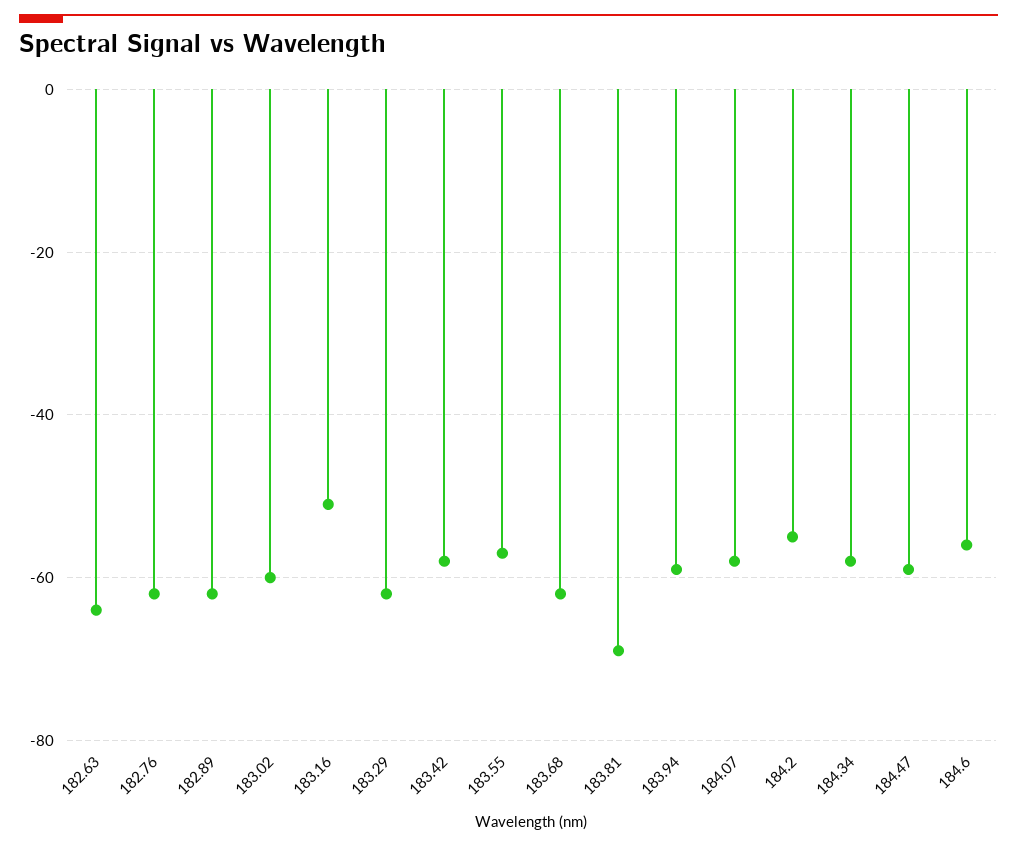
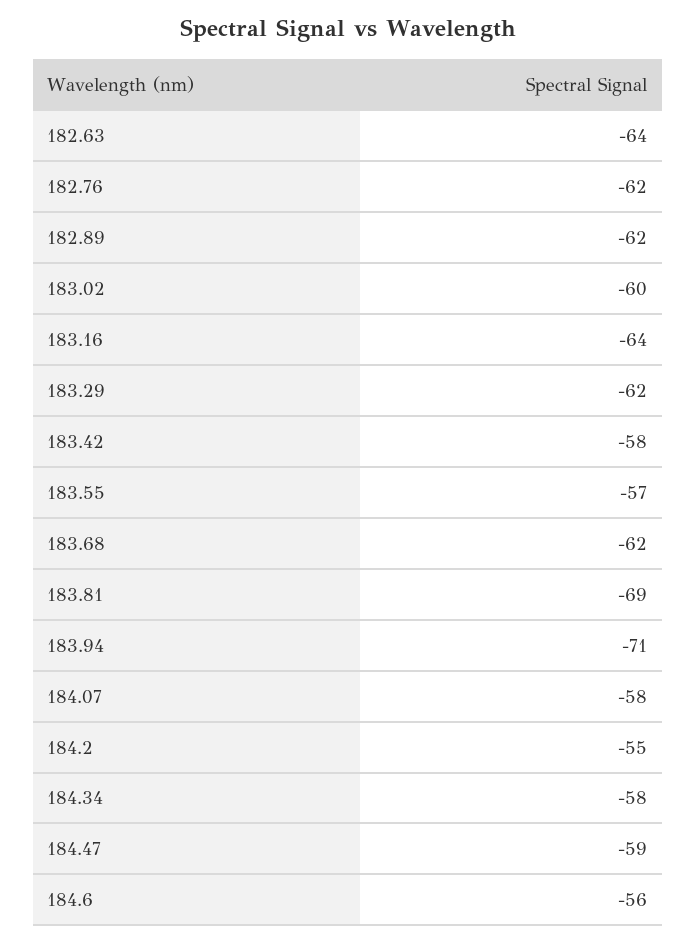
183.16: -50 -> -64
183.94: -60 -> -71

